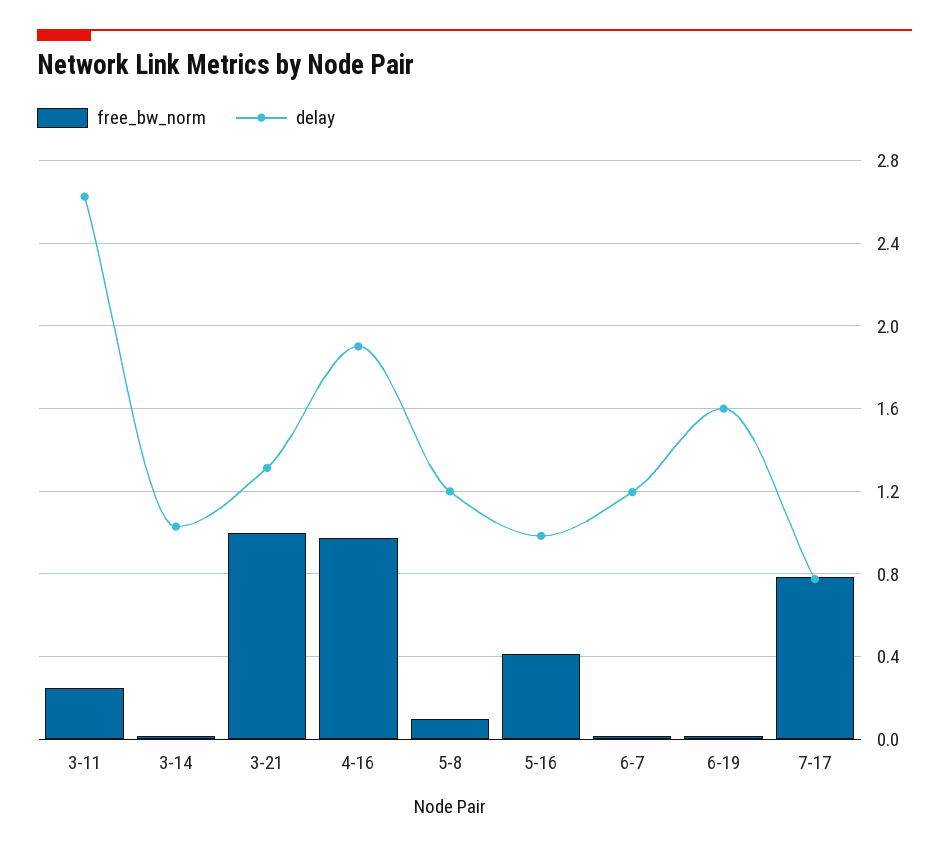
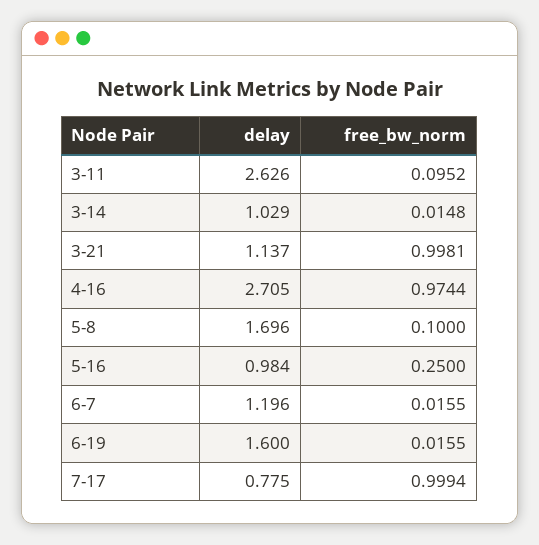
free_bw_norm, 3-11: 0.25 -> 0.0952
delay, 3-21: 1.3 -> 1.137
delay, 4-16: 1.9 -> 2.705
delay, 5-8: 1.2 -> 1.696
free_bw_norm, 5-16: 0.4 -> 0.25
free_bw_norm, 7-17: 0.8 -> 0.9994

